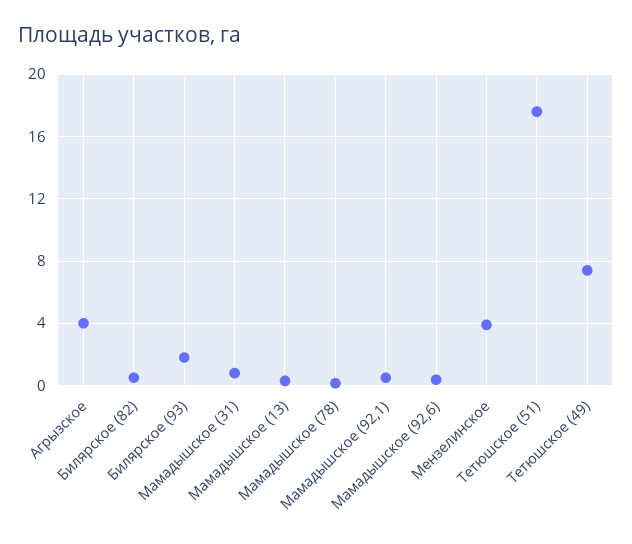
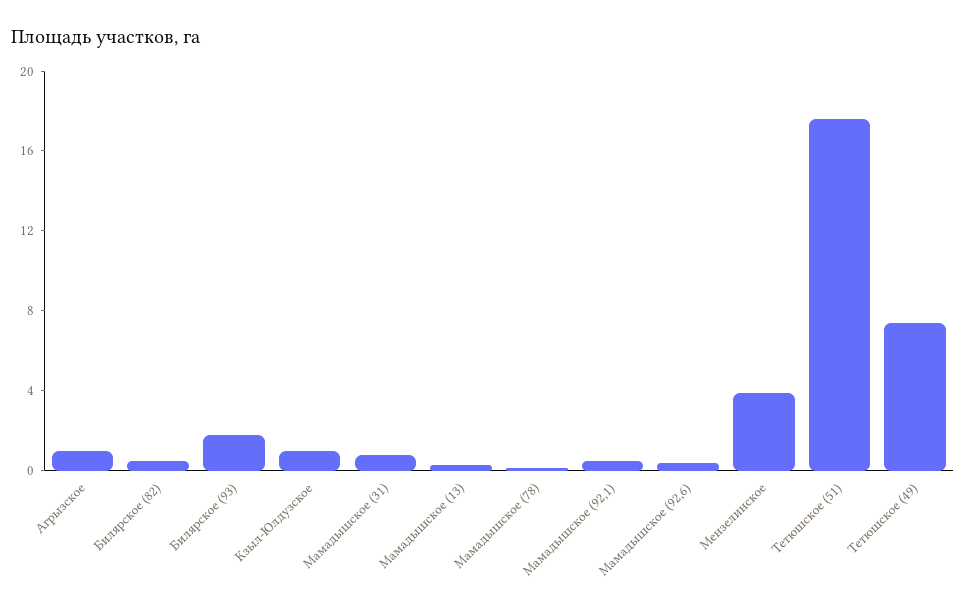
Агрызское: 4 -> 1
Кзыл-Юлдузское: none -> 1

